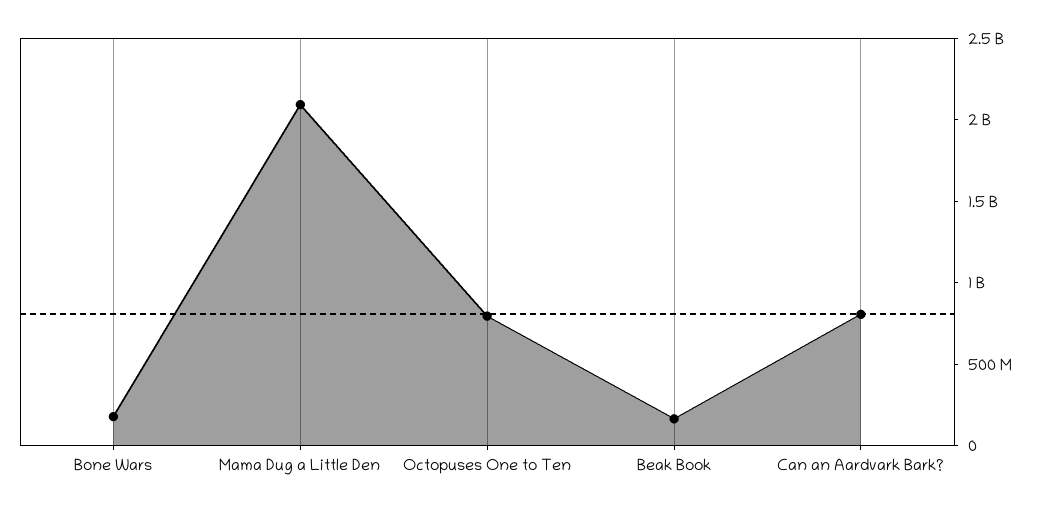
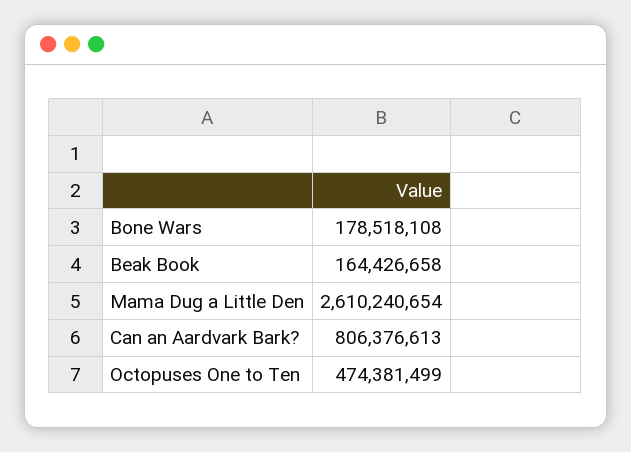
Mama Dug a Little Den: 2100000000 -> 2610240654
Octopuses One to Ten: 800000000 -> 474381499

